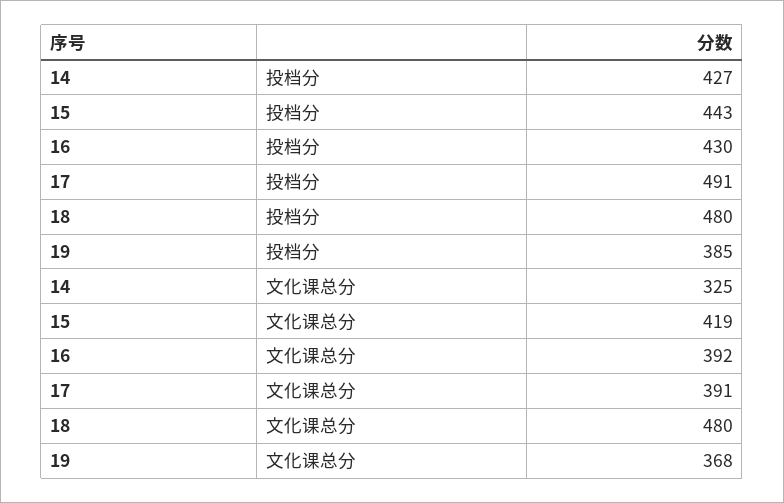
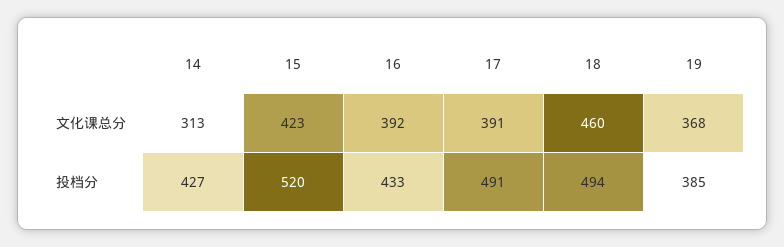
15, 投档分: 443 -> 520
16, 投档分: 430 -> 433
18, 投档分: 480 -> 494
14, 文化课总分: 325 -> 313
15, 文化课总分: 419 -> 423
18, 文化课总分: 480 -> 460

